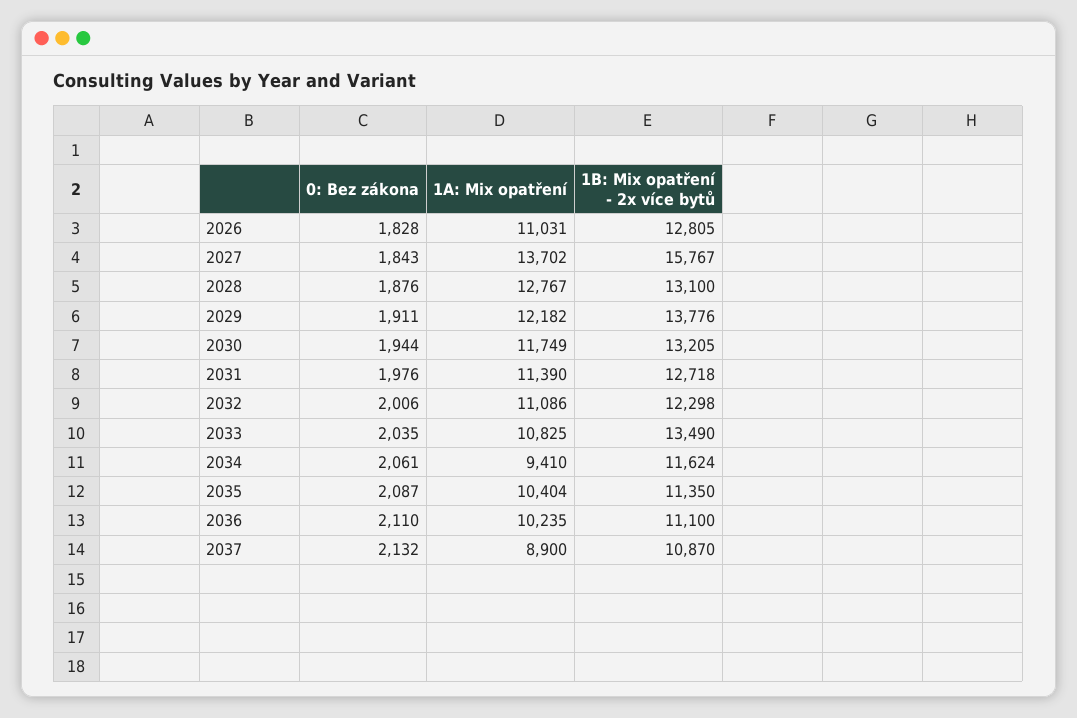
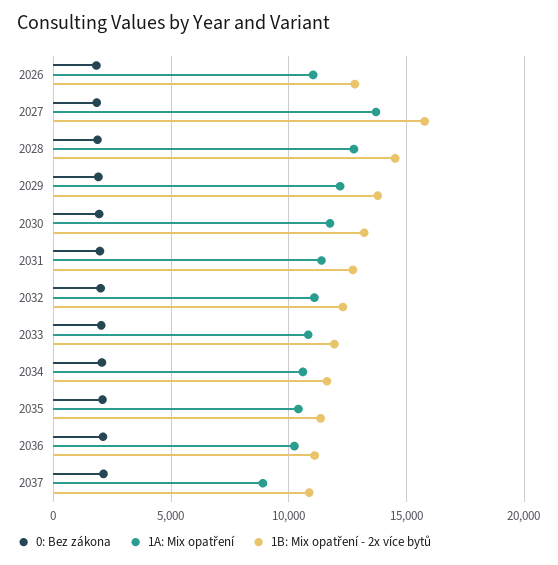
1B: Mix opatření - 2x více bytů, 2028: 13100 -> 14500
1B: Mix opatření - 2x více bytů, 2033: 13490 -> 12000
1A: Mix opatření, 2034: 9410 -> 10500

